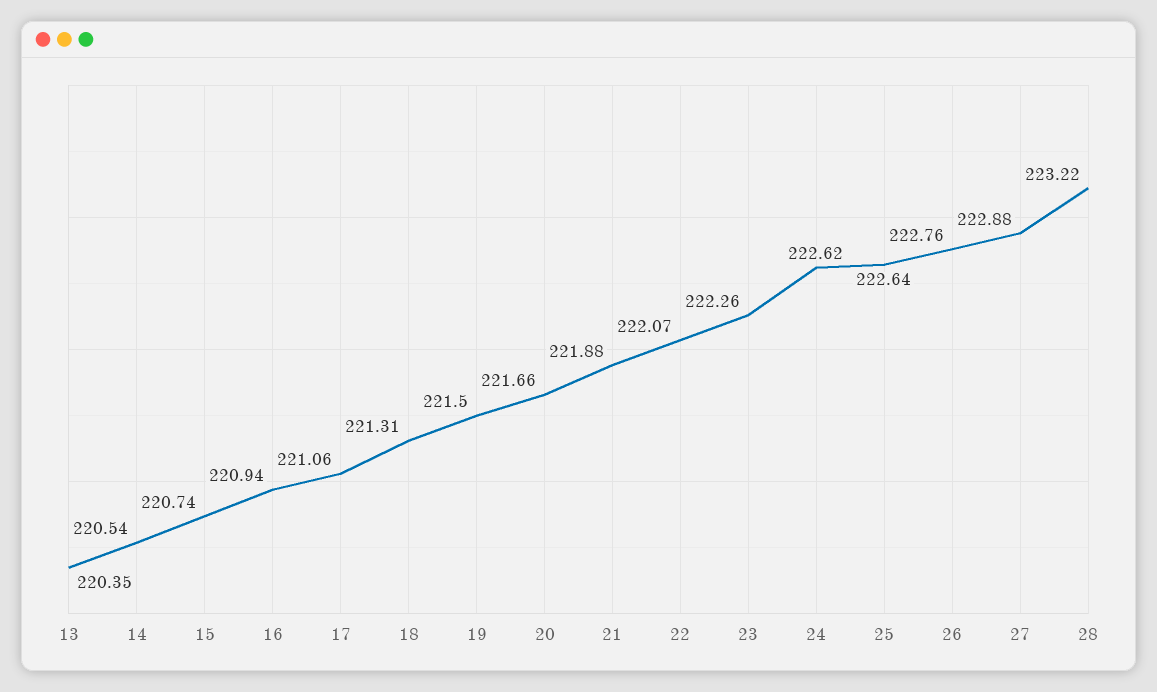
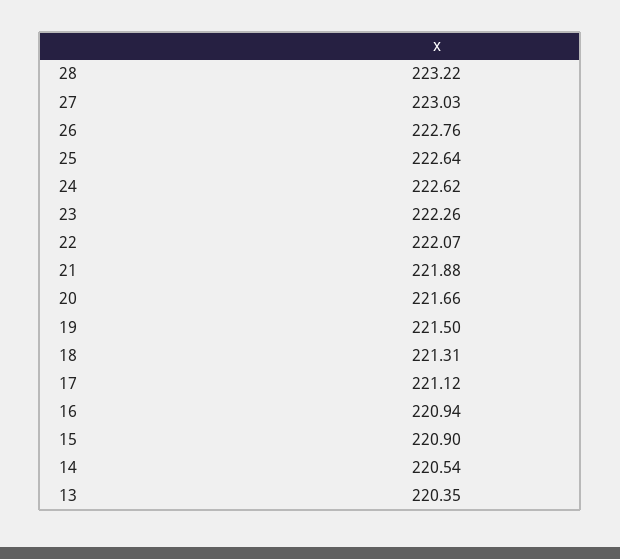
15: 220.74 -> 220.9
17: 221.06 -> 221.12
27: 222.88 -> 223.03

